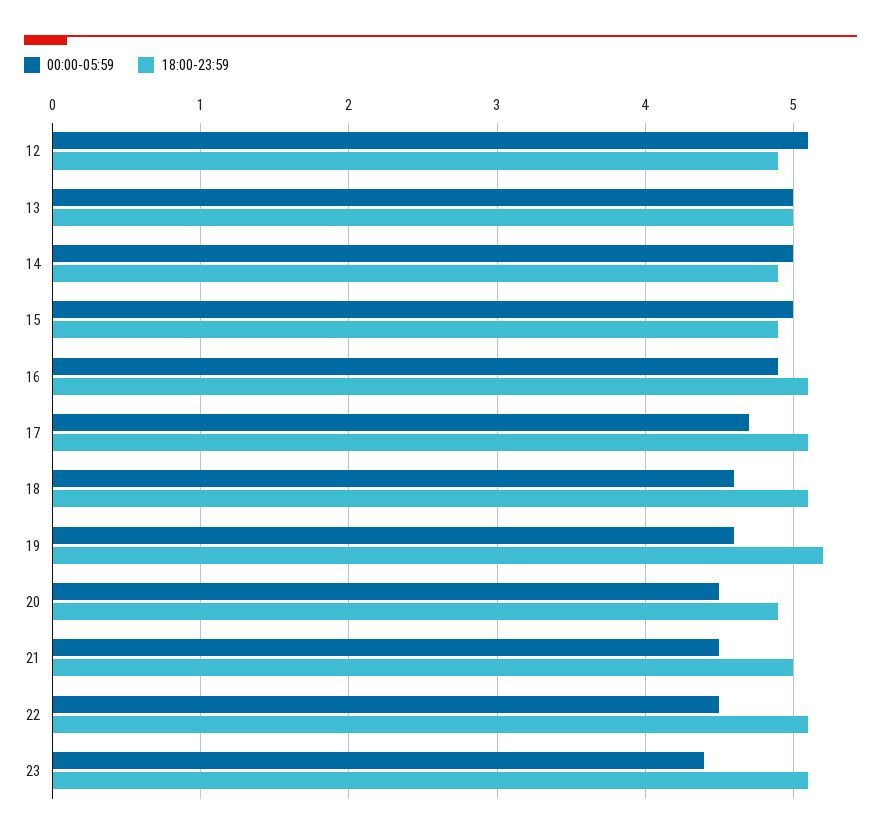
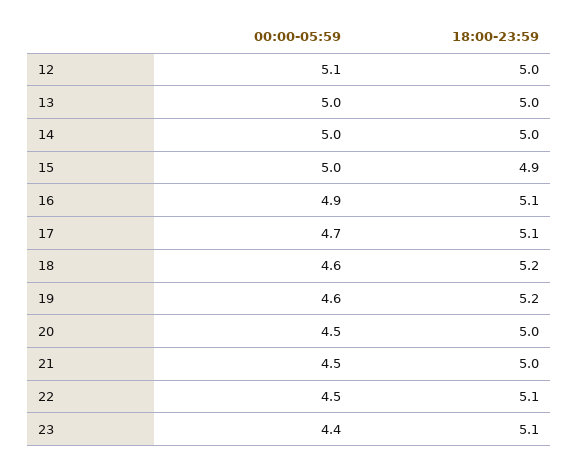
18:00-23:59, 12: 4.9 -> 5
18:00-23:59, 14: 4.9 -> 5
18:00-23:59, 18: 5.1 -> 5.2
18:00-23:59, 20: 4.9 -> 5

